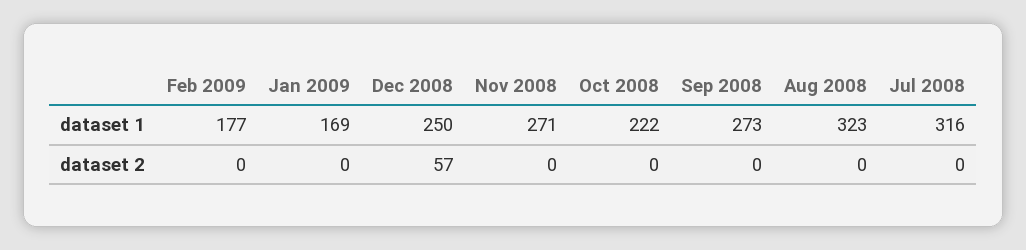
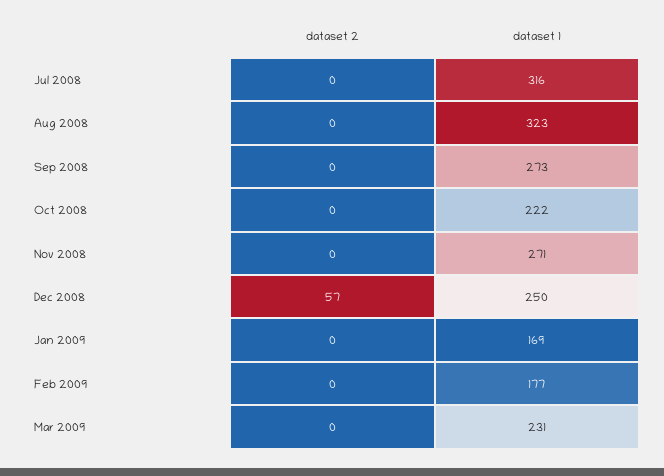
Mar 2009, dataset 2: none -> 0
Mar 2009, dataset 1: none -> 231

